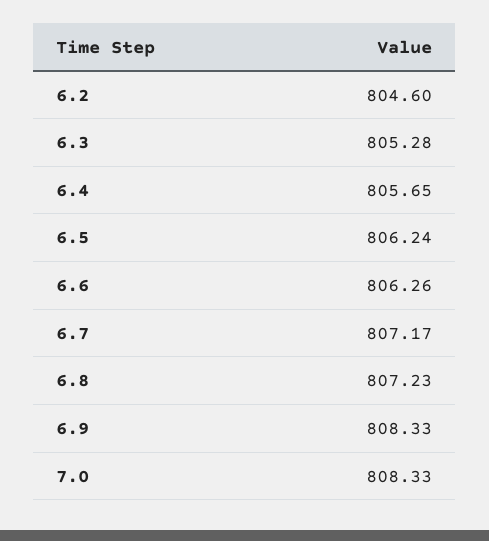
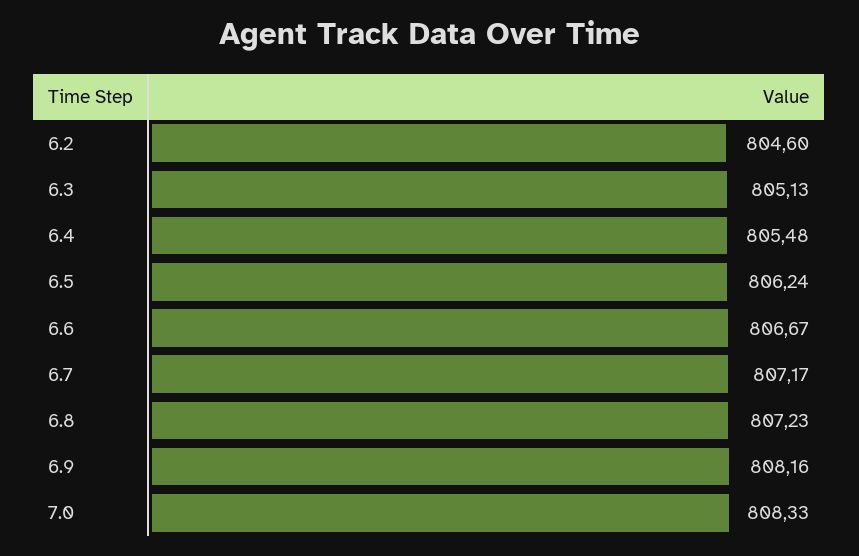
6.3: 805.28 -> 805.13
6.4: 805.65 -> 805.48
6.6: 806.26 -> 806.67
6.9: 808.33 -> 808.16

